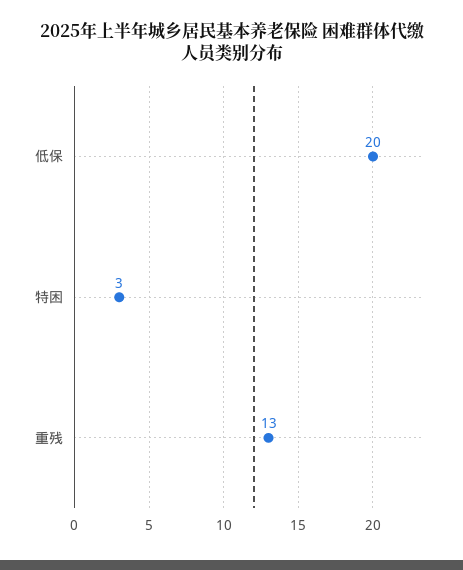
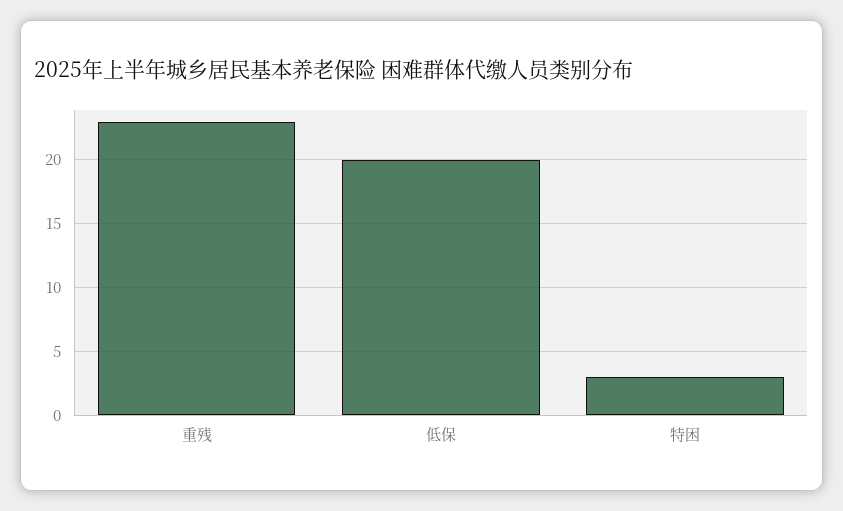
重残: 13 -> 23

